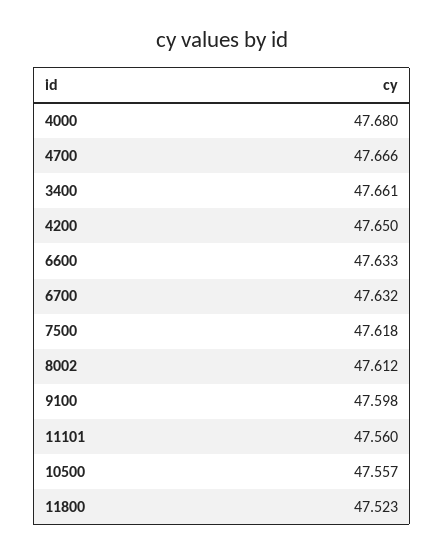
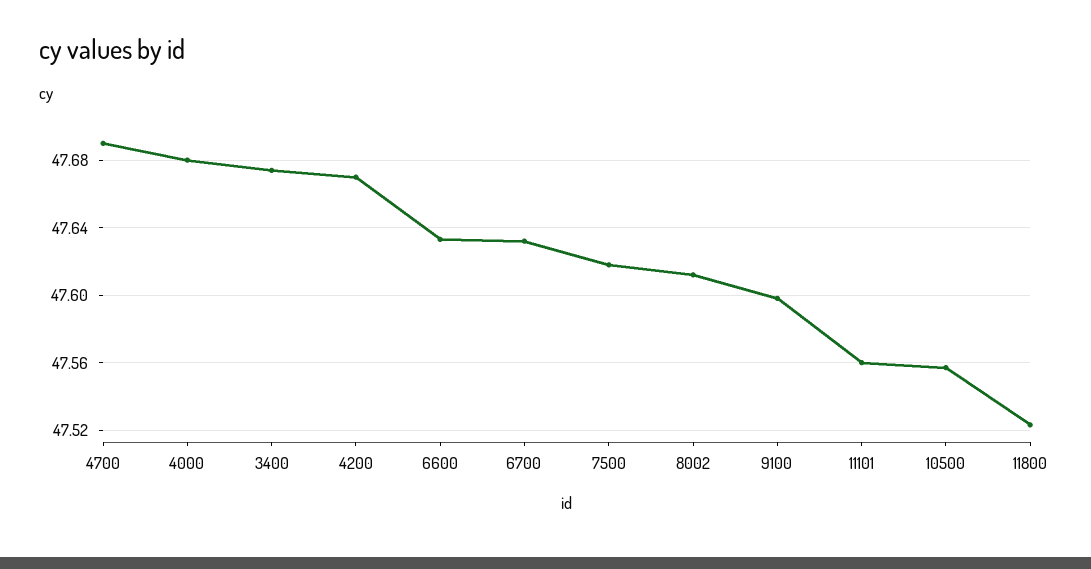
4700: 47.666 -> 47.69
3400: 47.661 -> 47.675
4200: 47.65 -> 47.67

